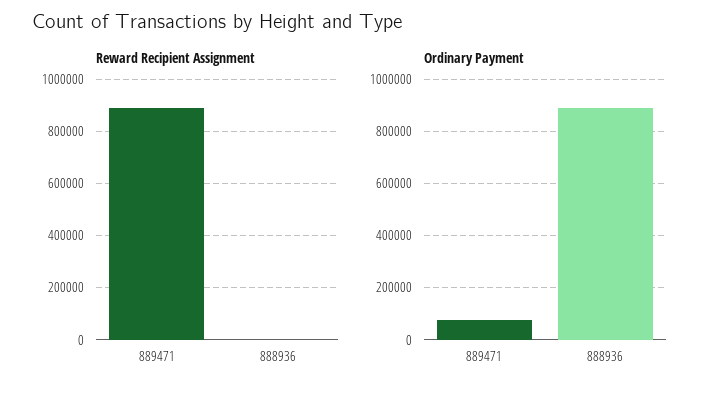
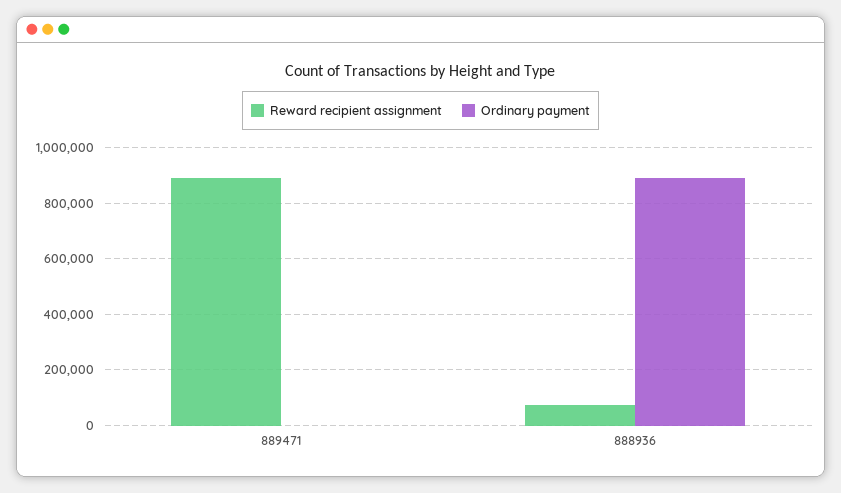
Reward Recipient Assignment, 888936: 0 -> 75000
Ordinary Payment, 889471: 75000 -> 0

